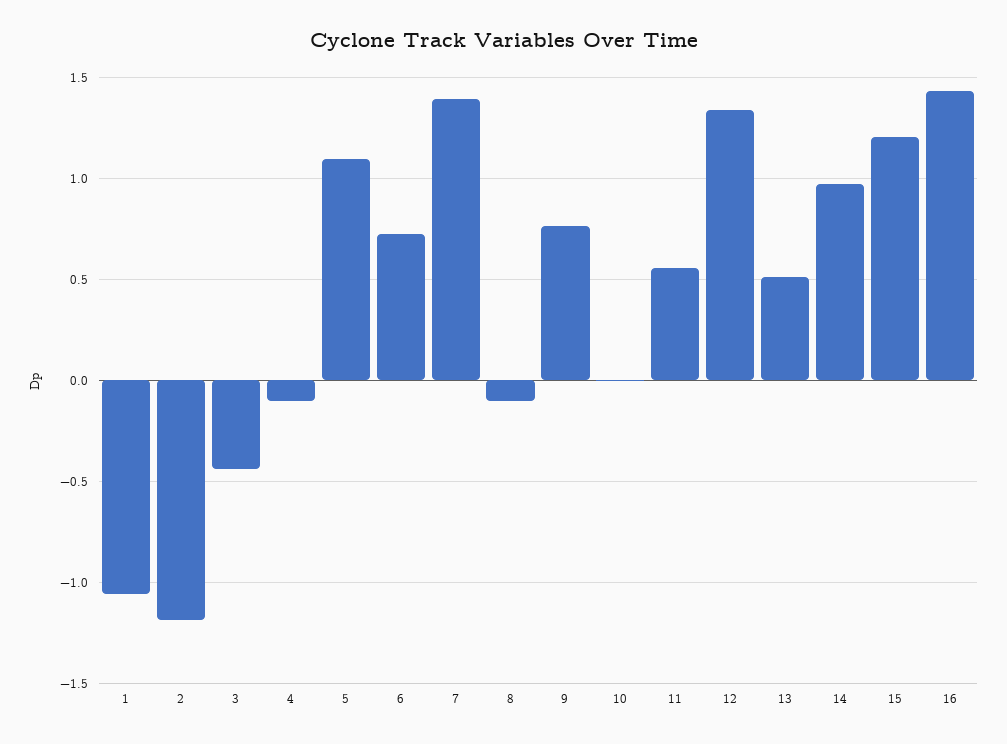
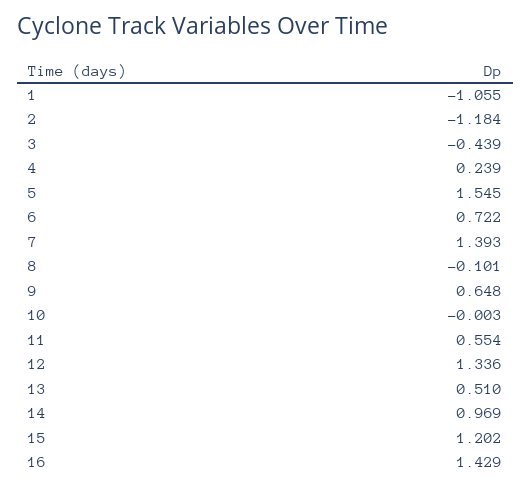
4: -0.1 -> 0.239
5: 1.1 -> 1.545
9: 0.75 -> 0.648

